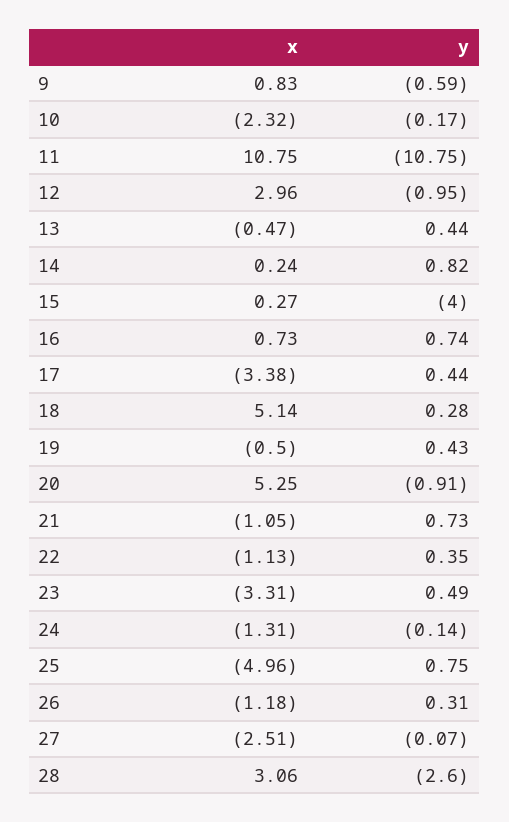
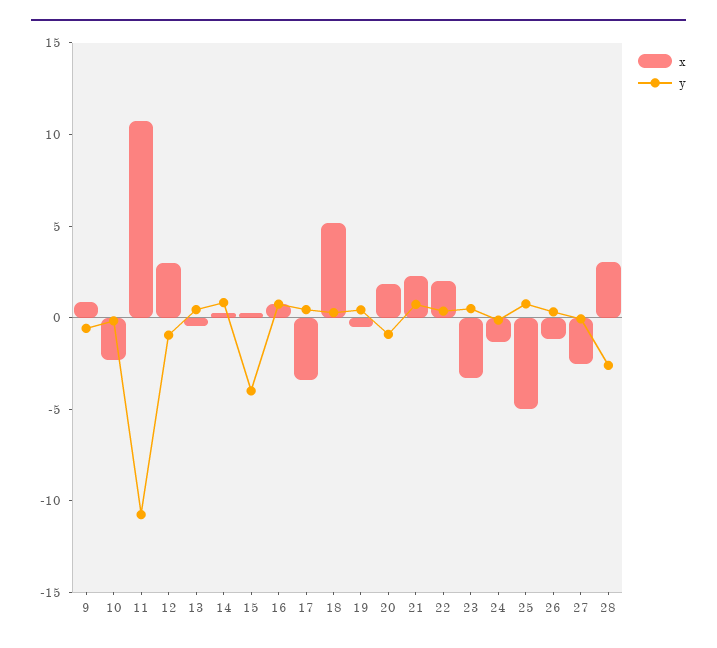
x, 20: 5.25 -> 2
x, 21: -1.05 -> 2
x, 22: -1.13 -> 2

